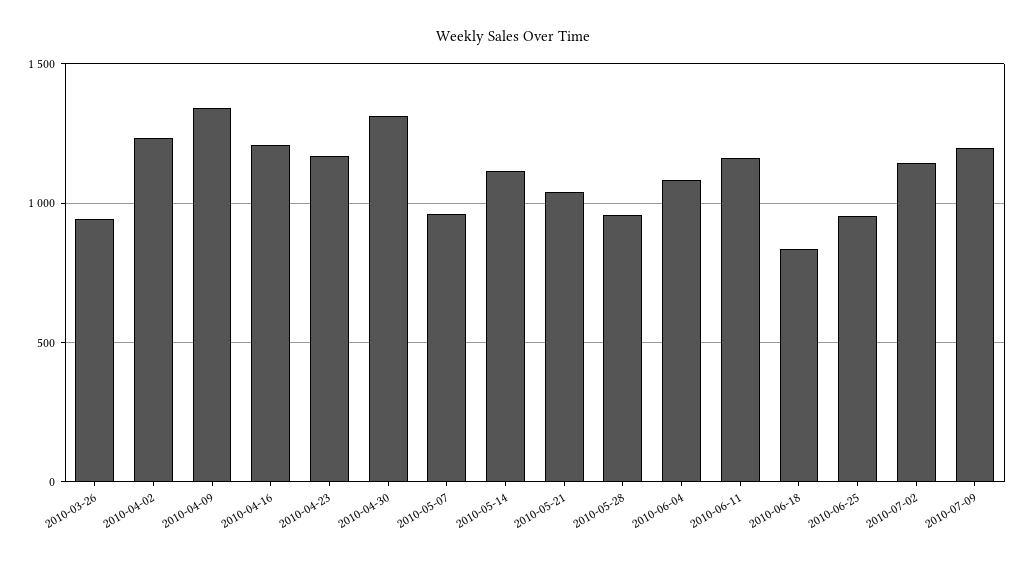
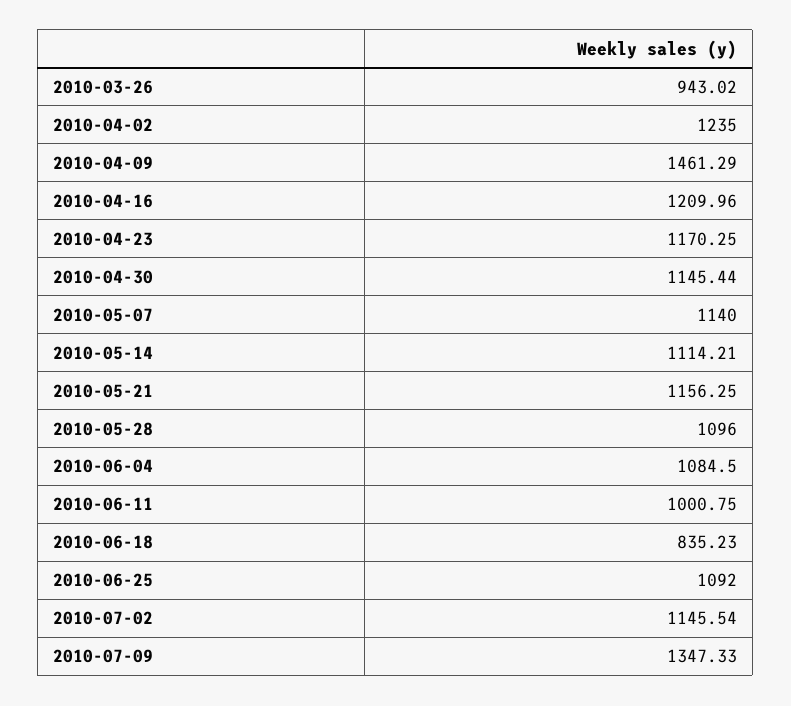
2010-04-09: 1350 -> 1461.29
2010-04-30: 1300 -> 1145.44
2010-05-07: 950 -> 1140
2010-05-21: 1050 -> 1156.25
2010-05-28: 950 -> 1096
2010-06-11: 1150 -> 1000.75
2010-06-25: 950 -> 1092
2010-07-09: 1200 -> 1347.33

